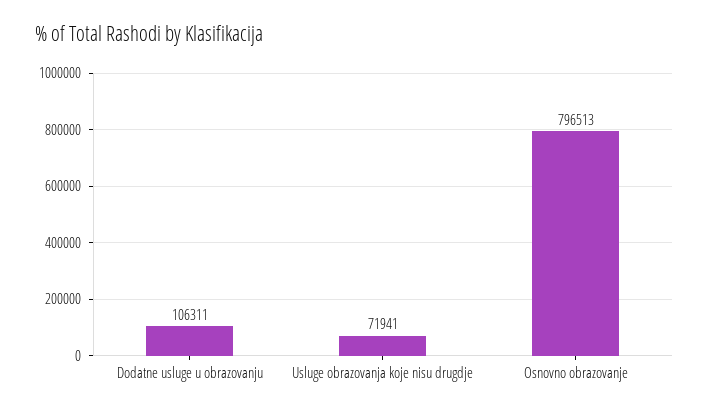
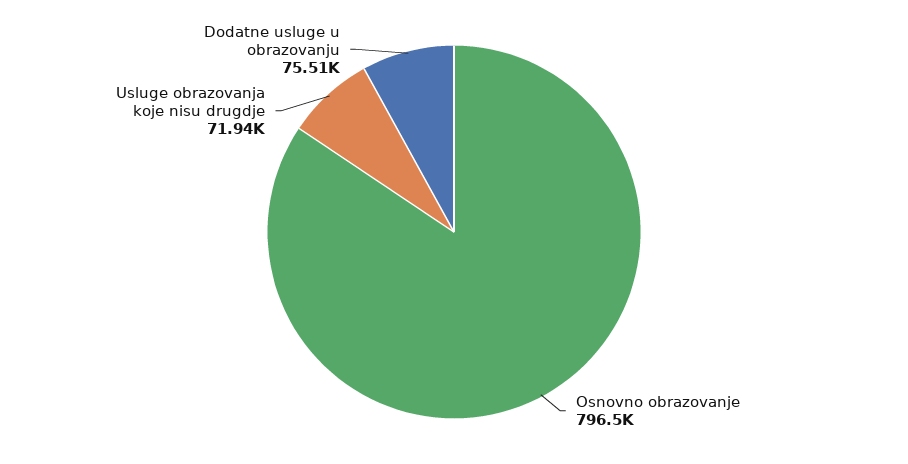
Dodatne usluge u obrazovanju: 106311 -> 75510

